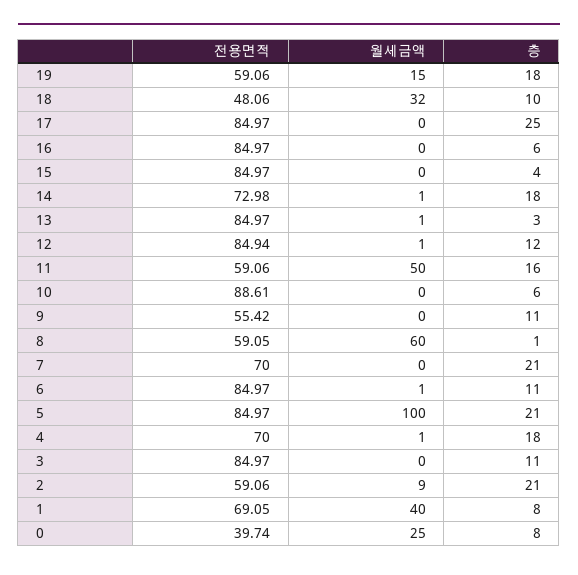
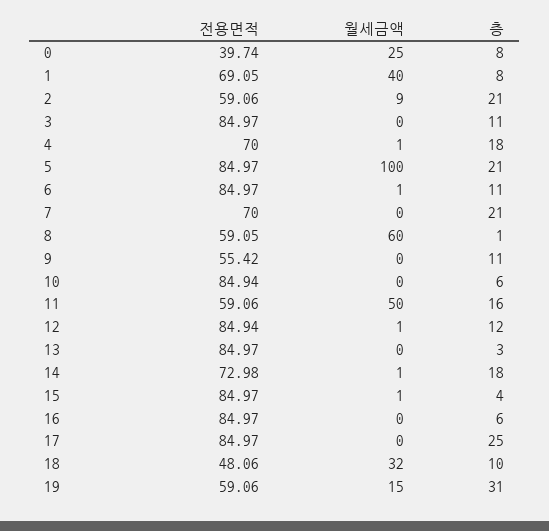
층, 19: 18 -> 31
월세금액, 15: 0 -> 1
월세금액, 13: 1 -> 0
전용면적, 10: 88.61 -> 84.94

